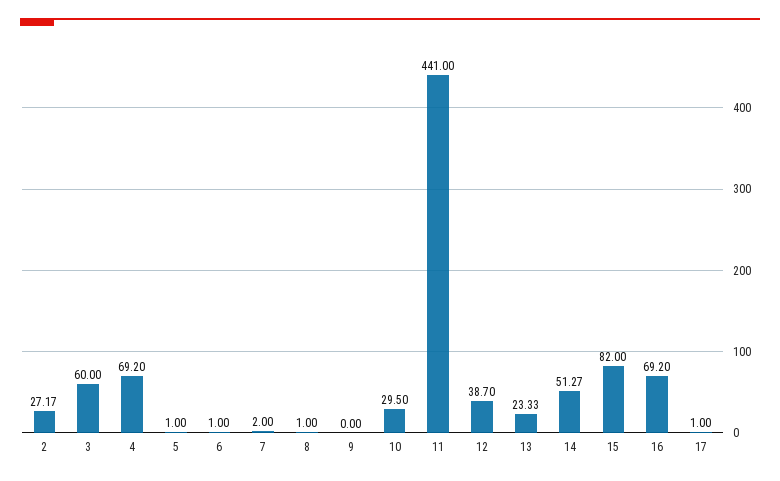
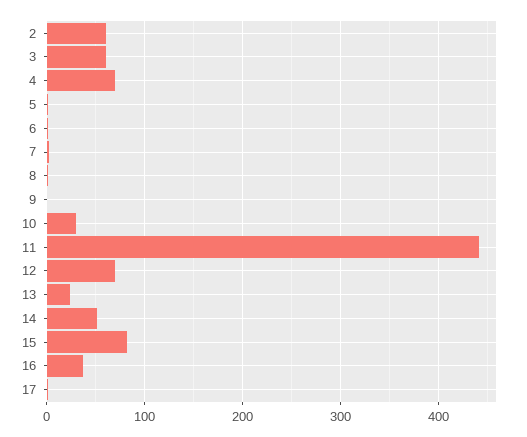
2: 27.17 -> 60
12: 38.7 -> 70
16: 69.2 -> 40

